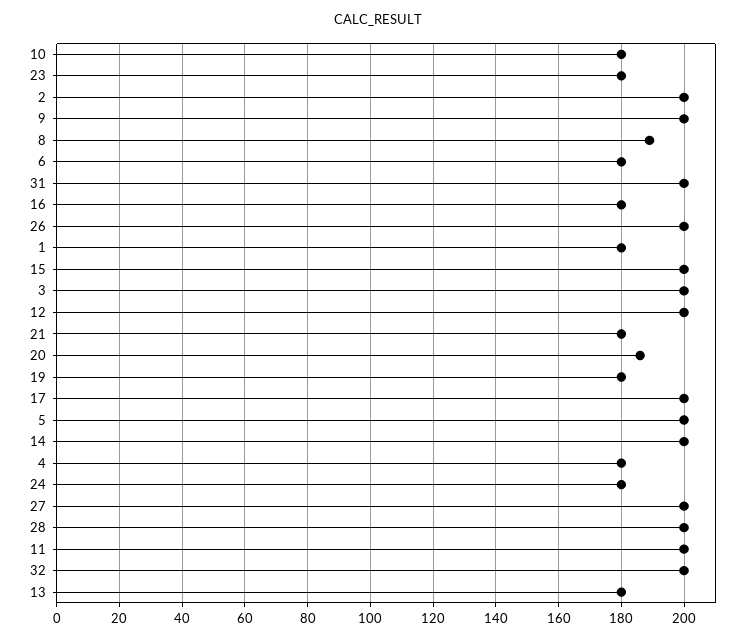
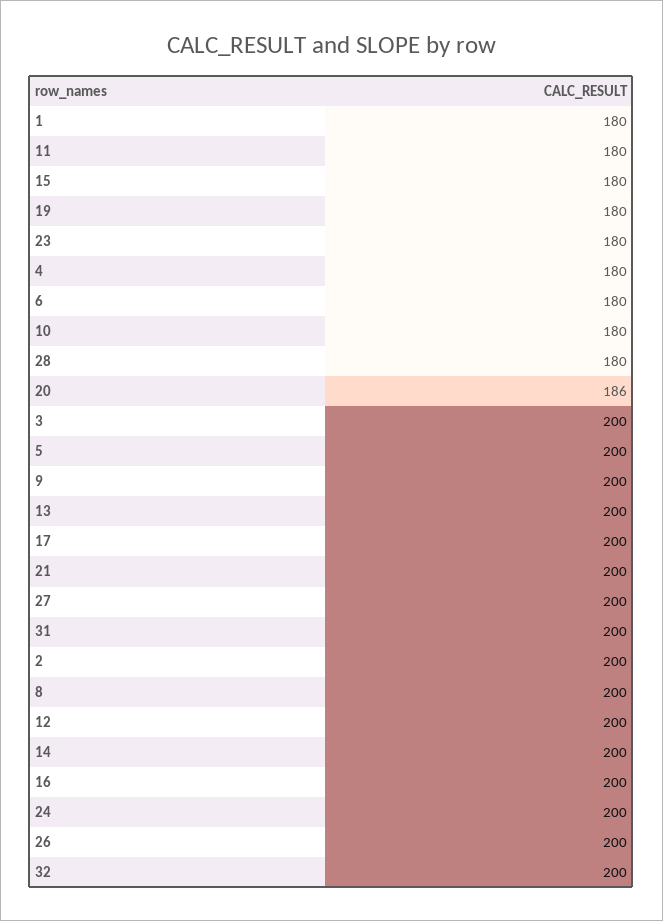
8: 190 -> 200
16: 180 -> 200
15: 200 -> 180
21: 180 -> 200
24: 180 -> 200
28: 200 -> 180
11: 200 -> 180
13: 180 -> 200

